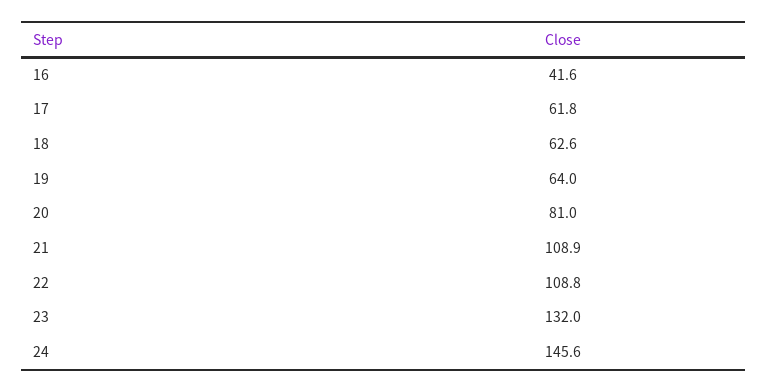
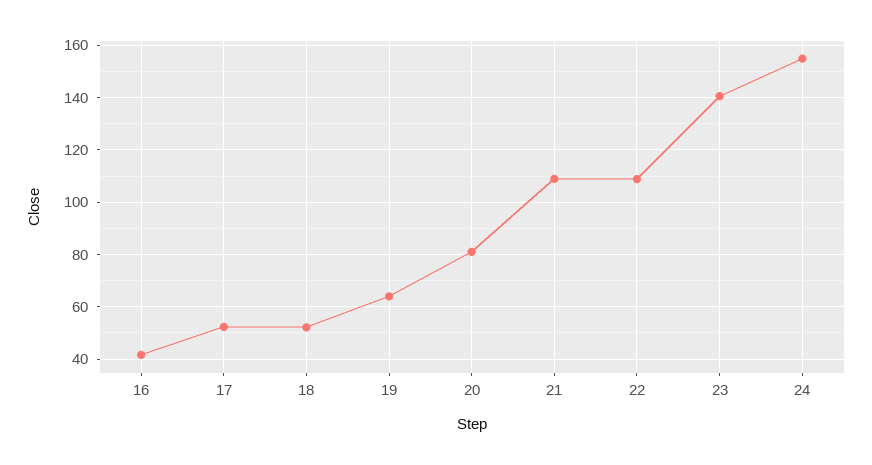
17: 61.8 -> 52.5
18: 62.6 -> 52.5
23: 132 -> 140
24: 145.6 -> 155

